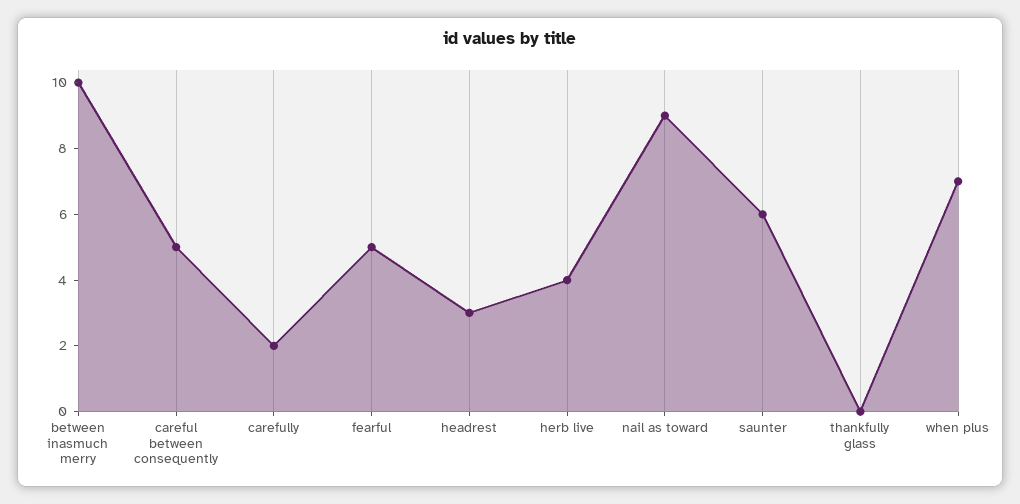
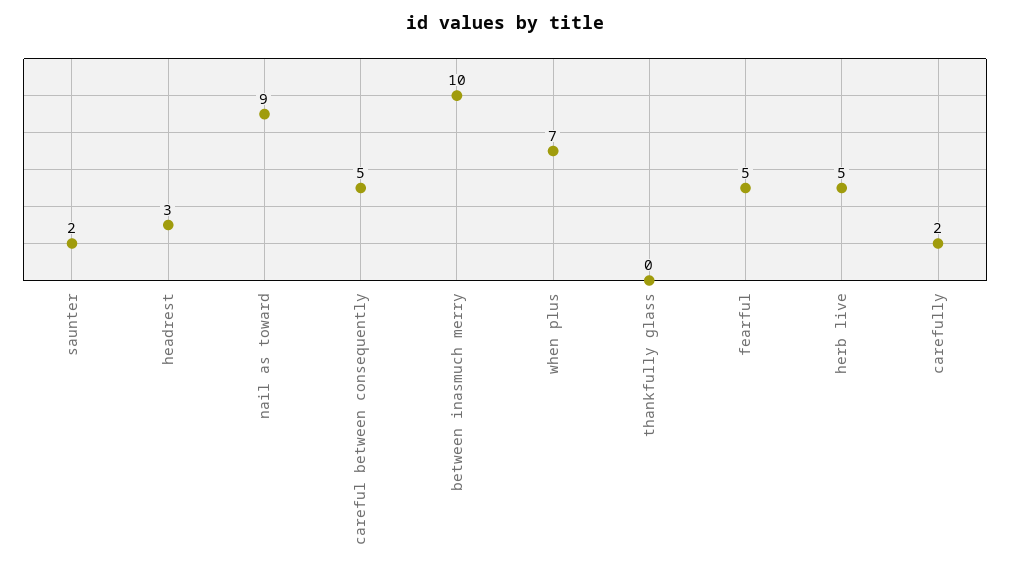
herb live: 4 -> 5
saunter: 6 -> 2

